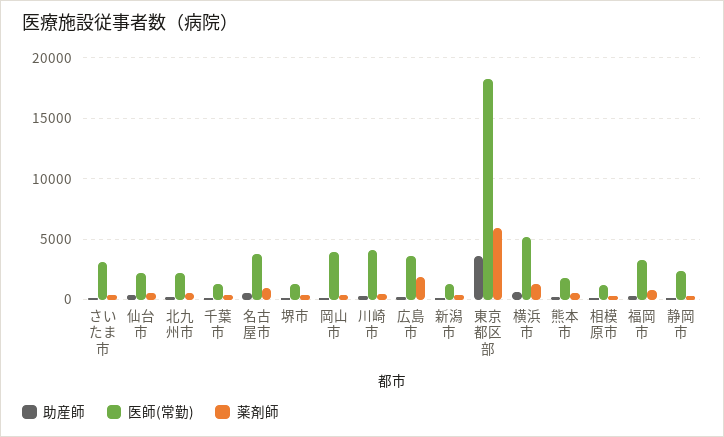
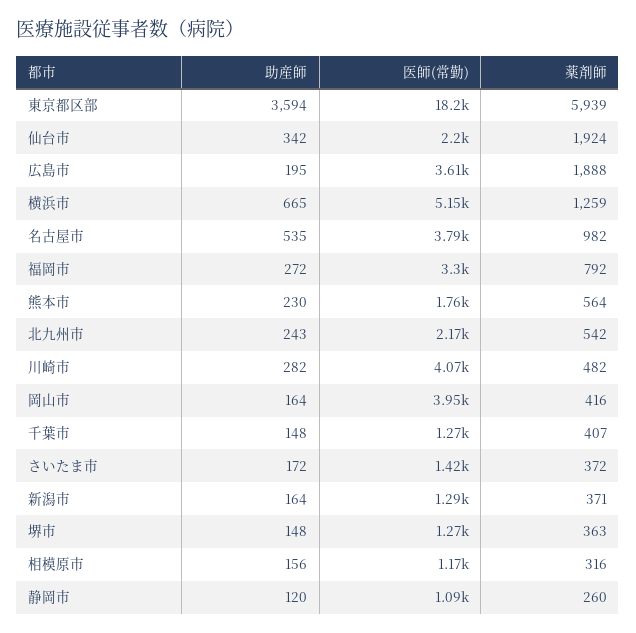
医師(常勤), さいたま市: 3000 -> 1420
薬剤師, 仙台市: 500 -> 1924
医師(常勤), 静岡市: 2500 -> 1090

